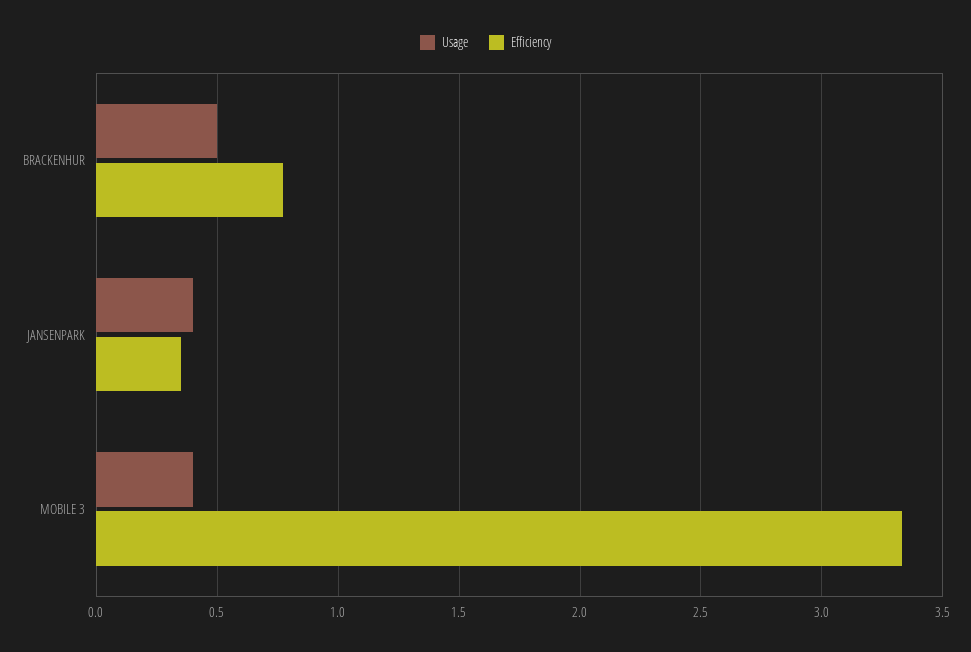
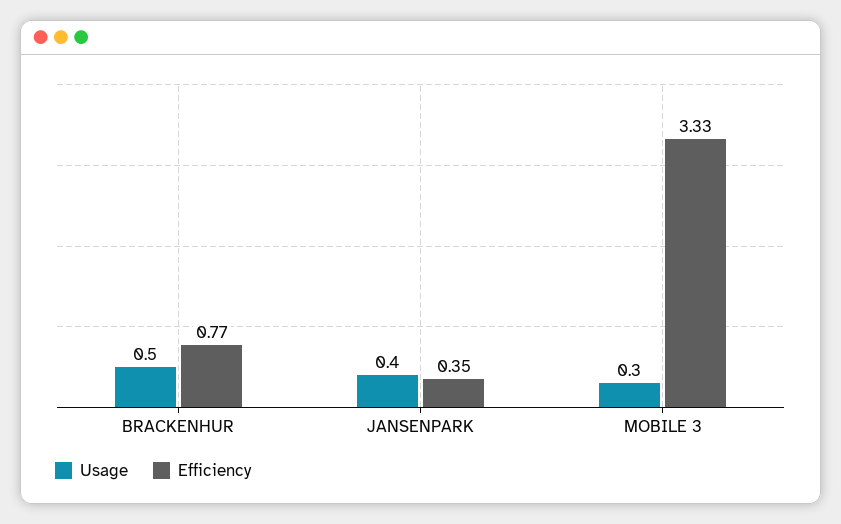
Usage, MOBILE 3: 0.4 -> 0.3

